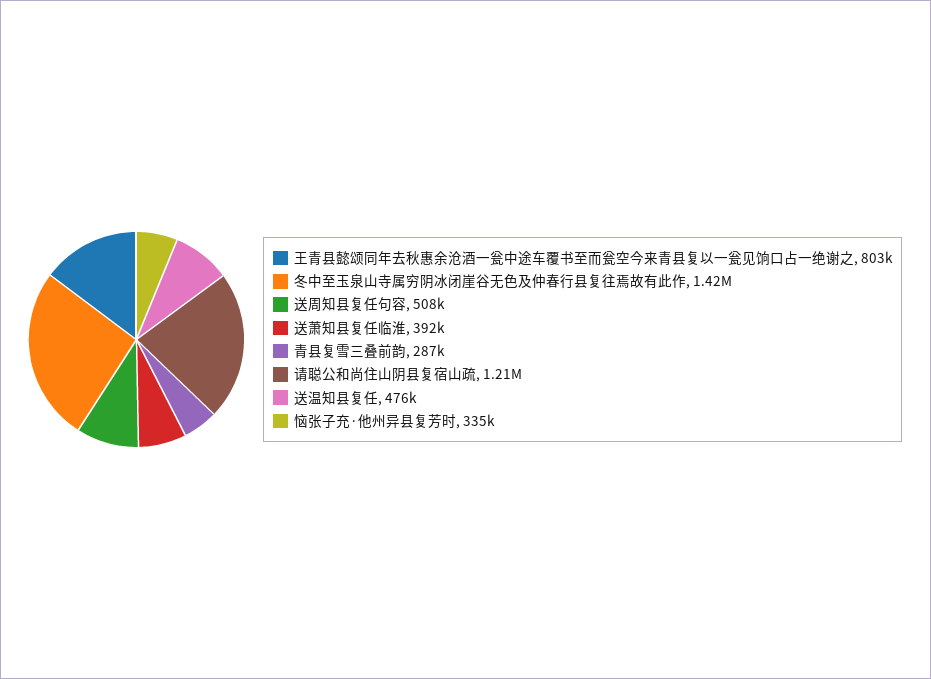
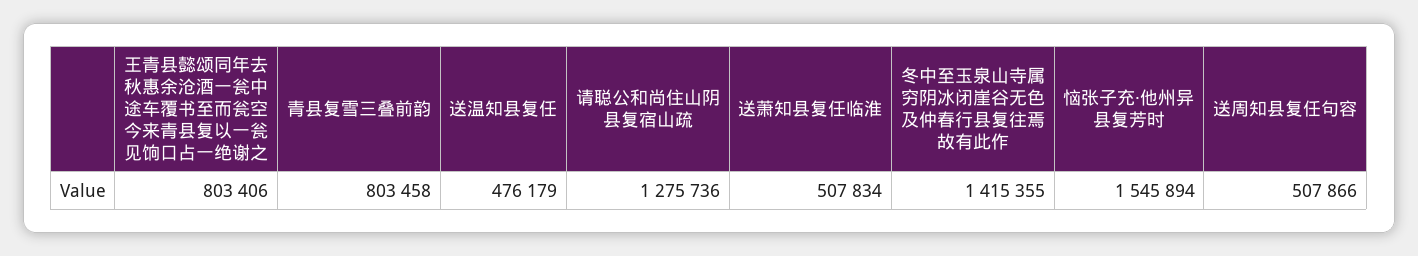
送萧知县复任临淮: 392000 -> 507834
青县复雪三叠前韵: 287000 -> 803458
请聪公和尚住山阴县复宿山疏: 1210000 -> 1275736
恼张子充·他州异县复芳时: 335000 -> 1545894

